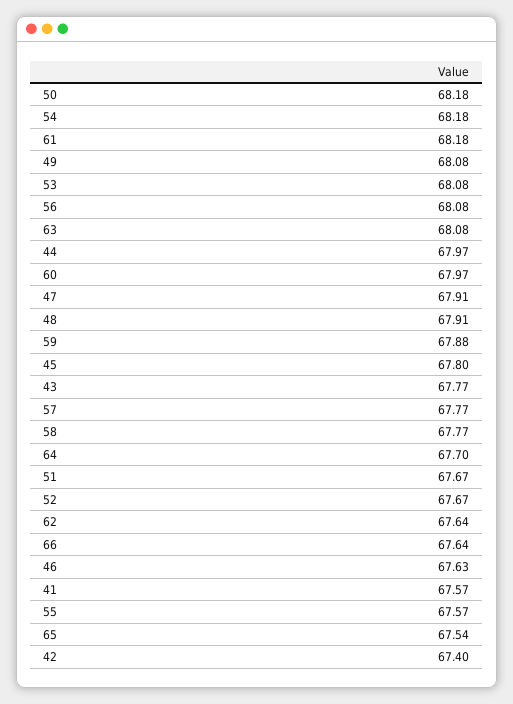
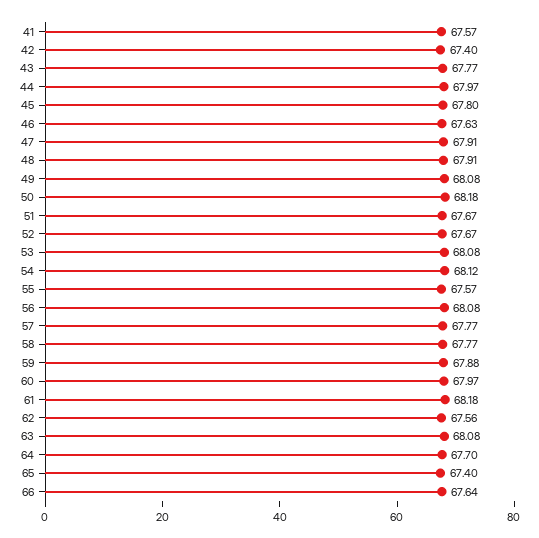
54: 68.18 -> 68.12
62: 67.64 -> 67.56
65: 67.54 -> 67.4

